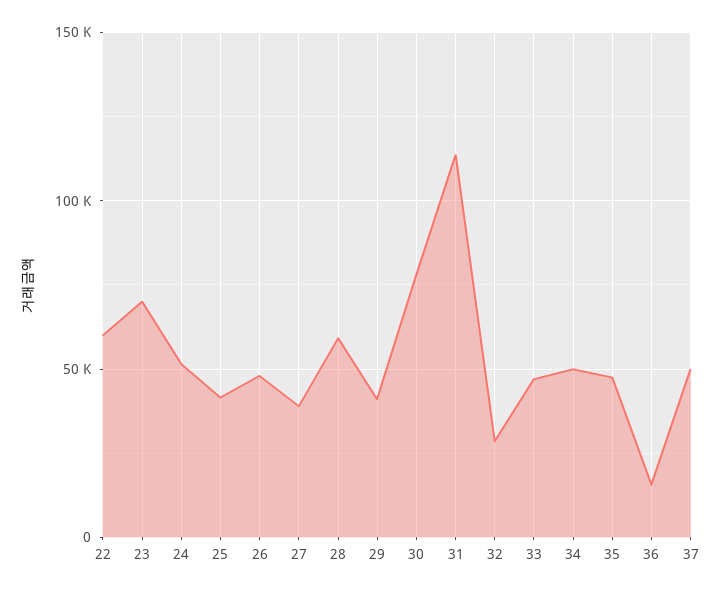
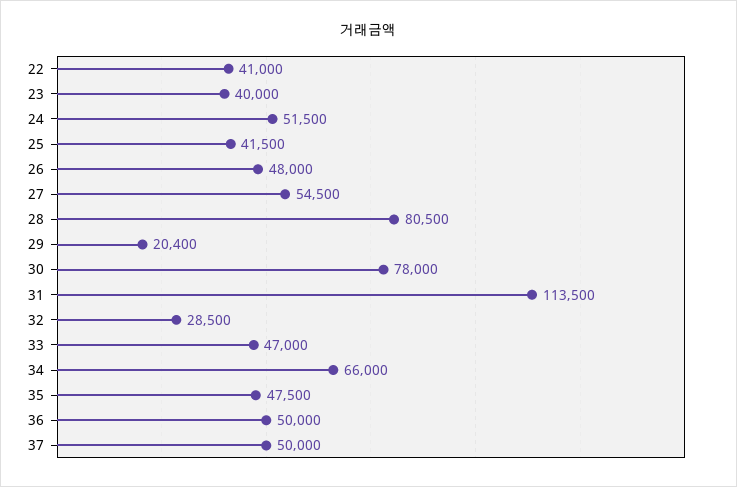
22: 60000 -> 41000
23: 70000 -> 40000
27: 40000 -> 54500
28: 60000 -> 80500
29: 40000 -> 20400
34: 50000 -> 66000
36: 15000 -> 50000

